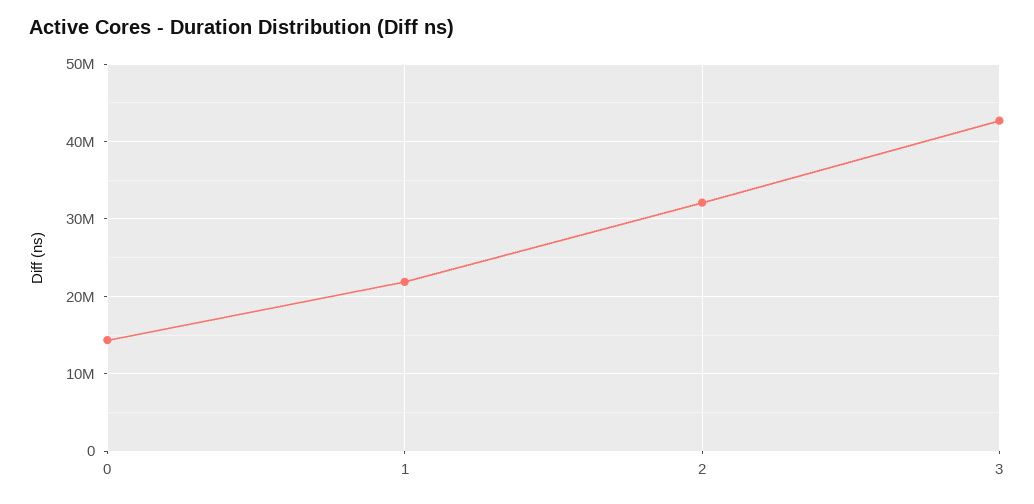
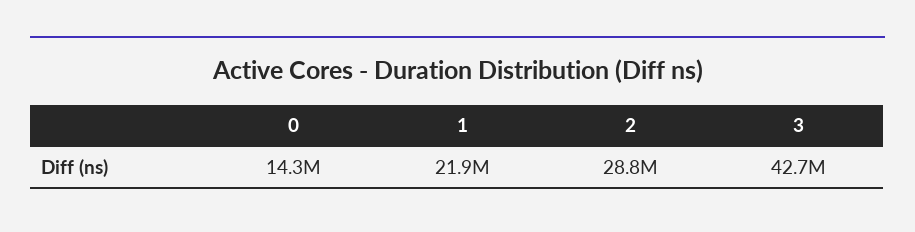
2: 32000000 -> 28800000

